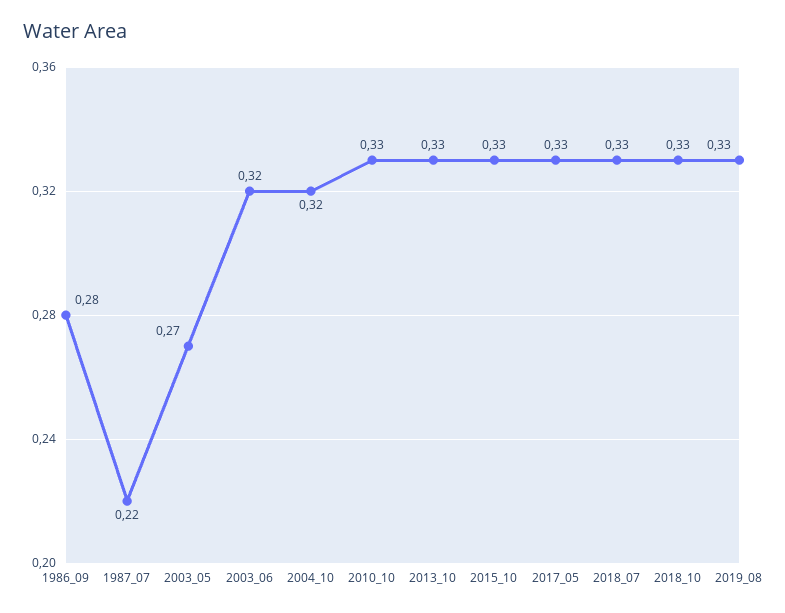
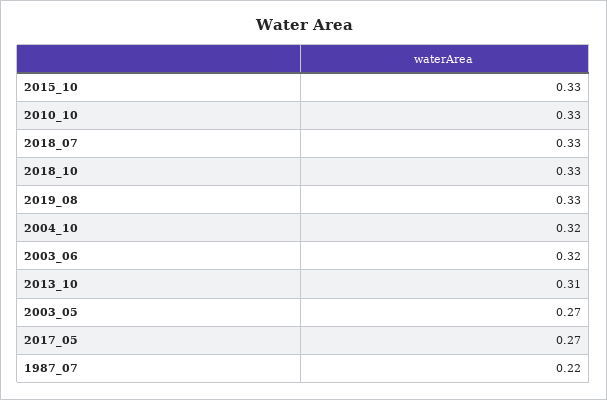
1986_09: 0.28 -> none
2013_10: 0.33 -> 0.31
2017_05: 0.33 -> 0.27

